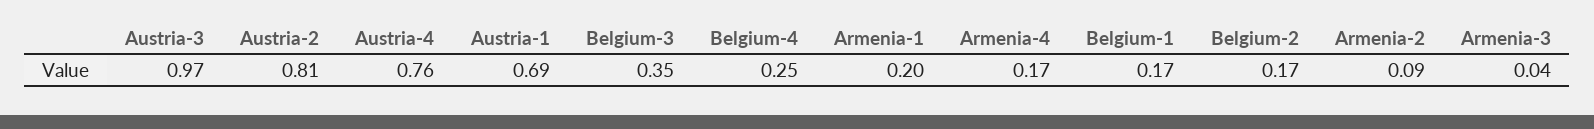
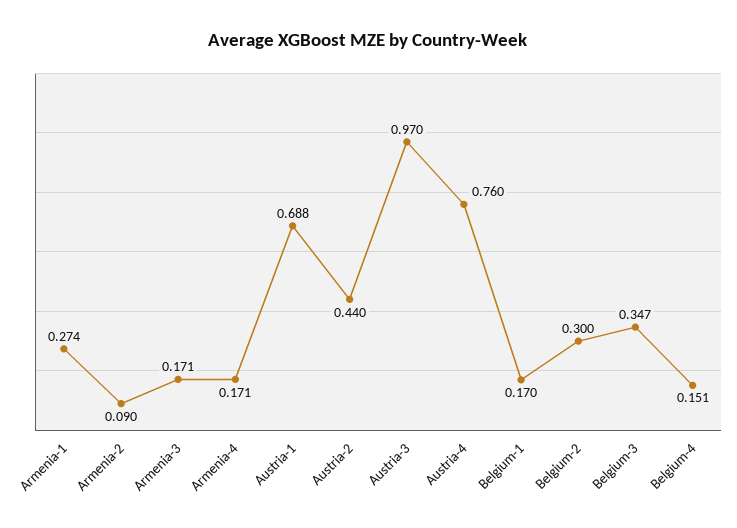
Austria-2: 0.81 -> 0.44
Belgium-4: 0.25 -> 0.151
Armenia-1: 0.2 -> 0.274
Belgium-2: 0.17 -> 0.3
Armenia-3: 0.04 -> 0.171

